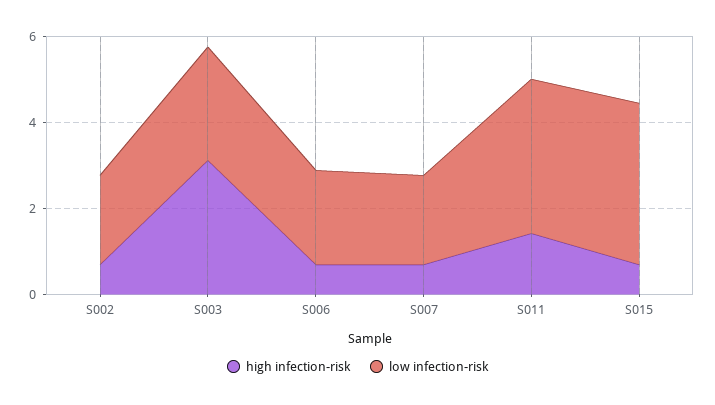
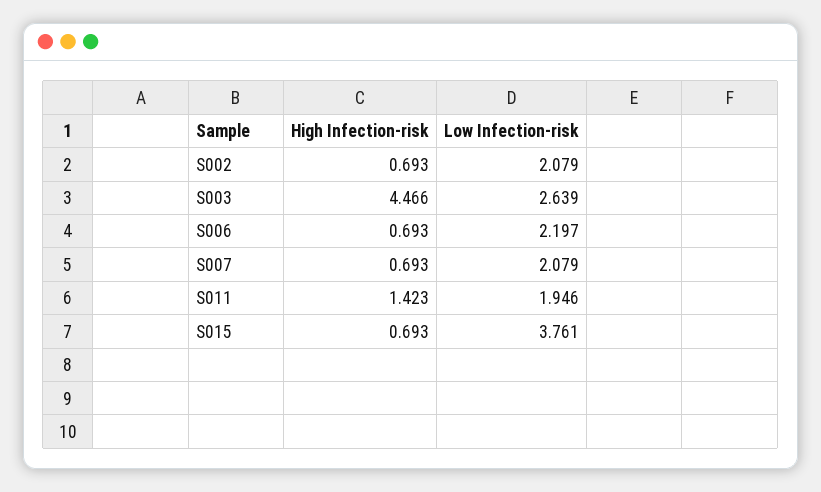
high infection-risk, S003: 3 -> 4.466
low infection-risk, S011: 3.5 -> 1.946

